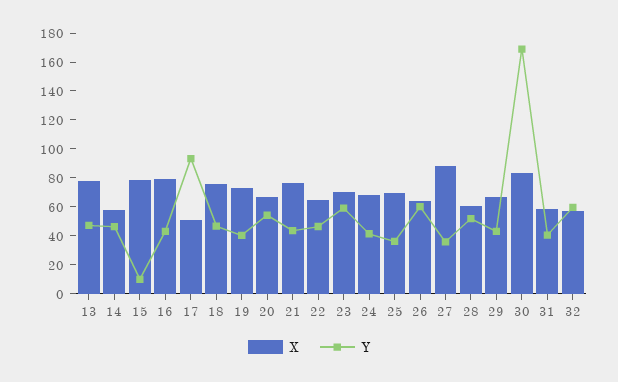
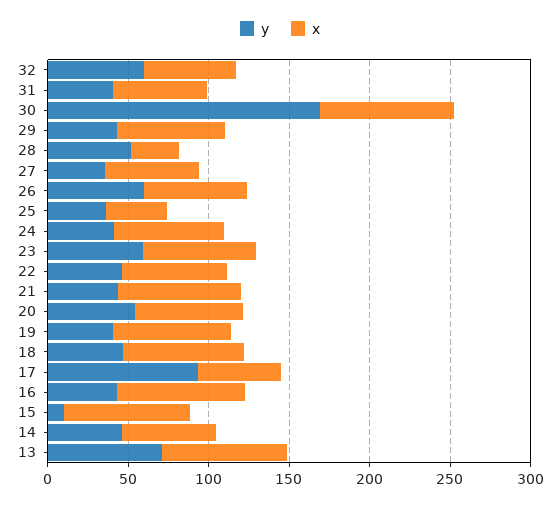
Y, 13: 50 -> 70
X, 25: 70 -> 40
X, 27: 90 -> 60
X, 28: 60 -> 30

